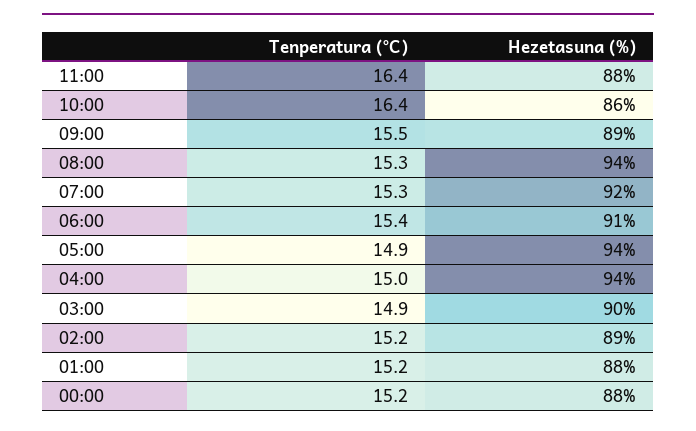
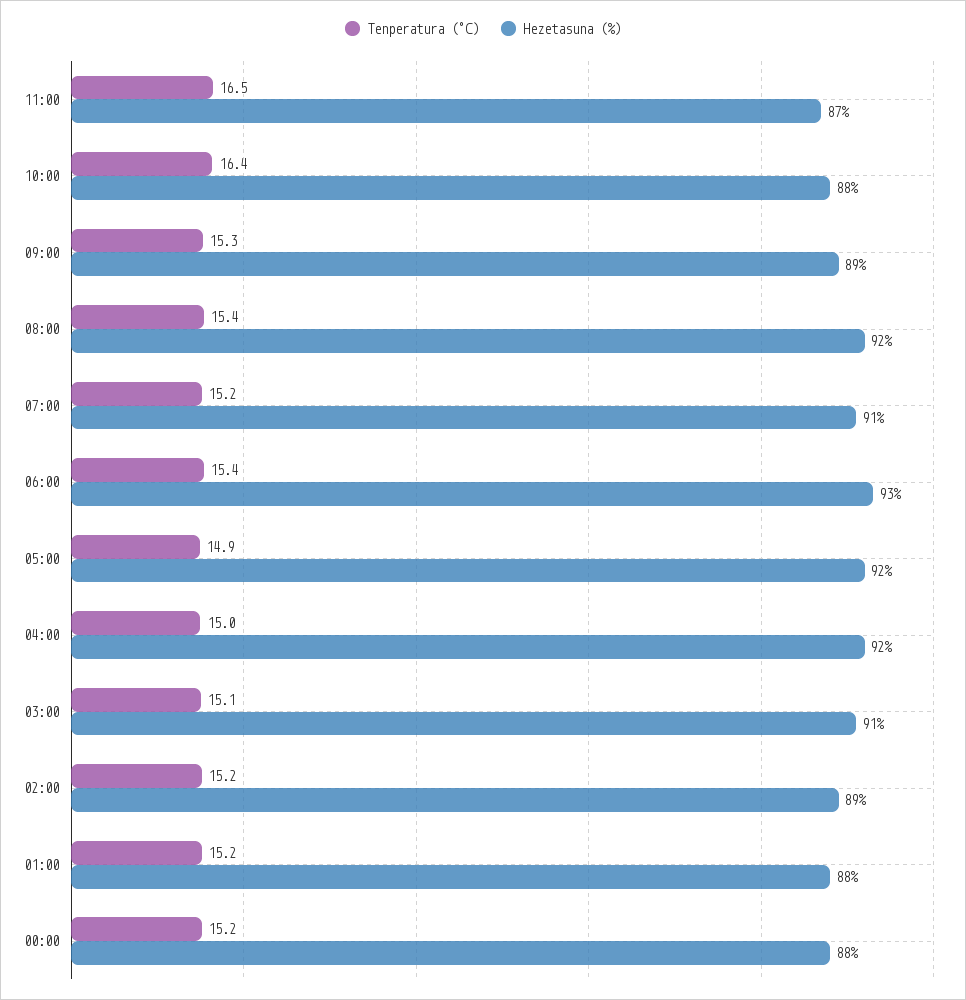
Tenperatura (°C), 11:00: 16.4 -> 16.5
Hezetasuna (%), 11:00: 88 -> 87
Hezetasuna (%), 10:00: 86 -> 88
Tenperatura (°C), 09:00: 15.5 -> 15.3
Tenperatura (°C), 08:00: 15.3 -> 15.4
Hezetasuna (%), 08:00: 94 -> 92
Tenperatura (°C), 07:00: 15.3 -> 15.2
Hezetasuna (%), 07:00: 92 -> 91
Hezetasuna (%), 06:00: 91 -> 93
Hezetasuna (%), 05:00: 94 -> 92
Hezetasuna (%), 04:00: 94 -> 92
Tenperatura (°C), 03:00: 14.9 -> 15.1
Hezetasuna (%), 03:00: 90 -> 91

